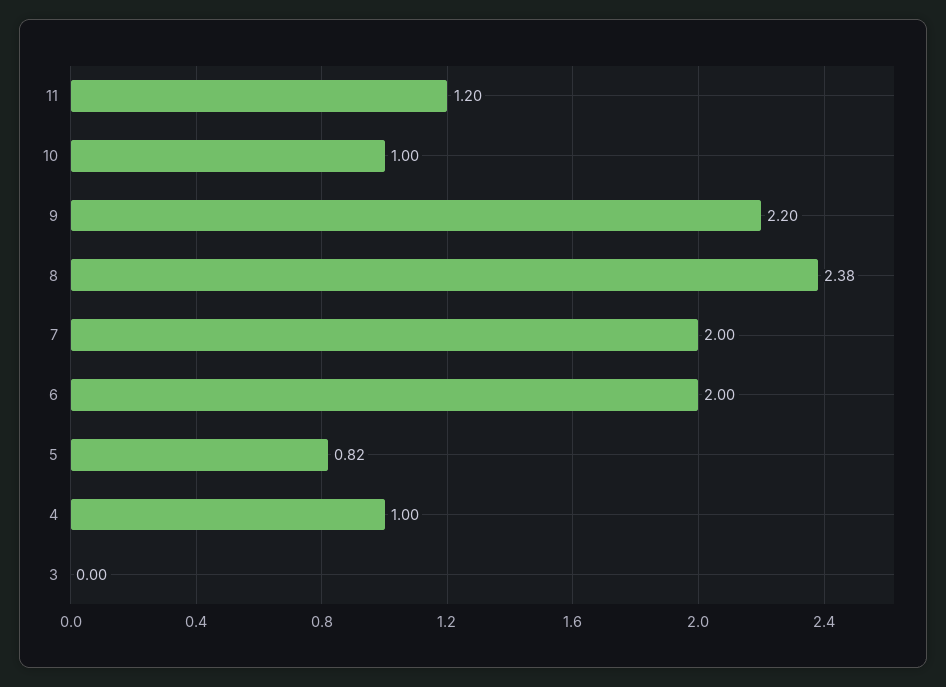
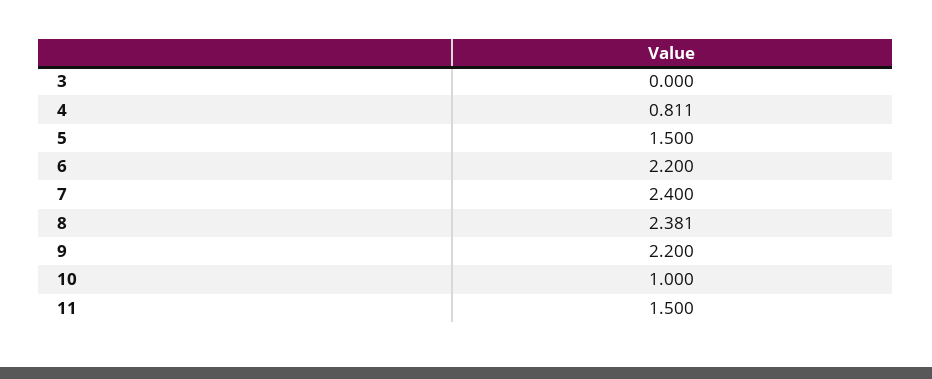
11: 1.2 -> 1.5
7: 2 -> 2.4
6: 2 -> 2.2
5: 0.82 -> 1.5
4: 1 -> 0.811

